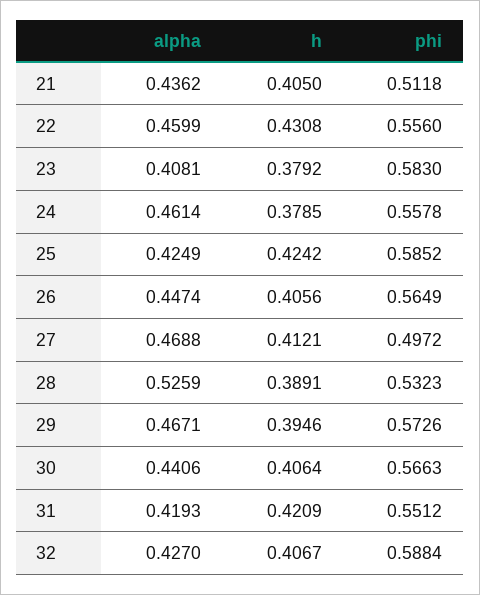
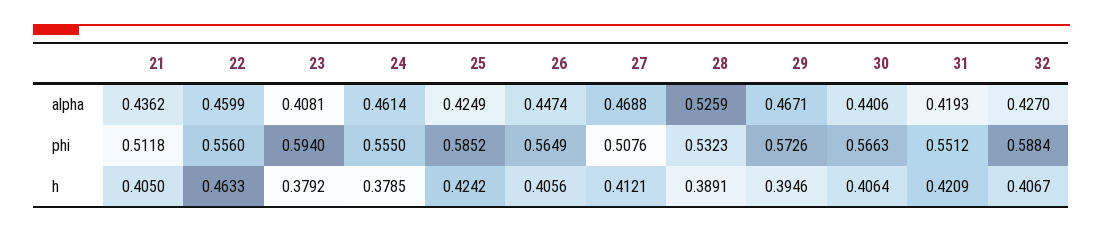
h, 22: 0.4308 -> 0.4633
phi, 23: 0.583 -> 0.594
phi, 24: 0.5578 -> 0.555
phi, 27: 0.4972 -> 0.5076

